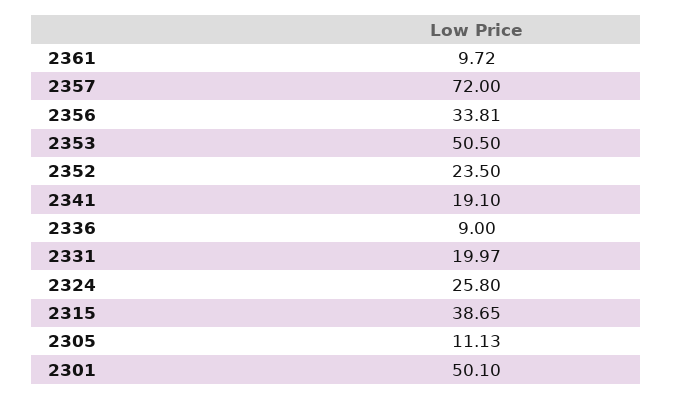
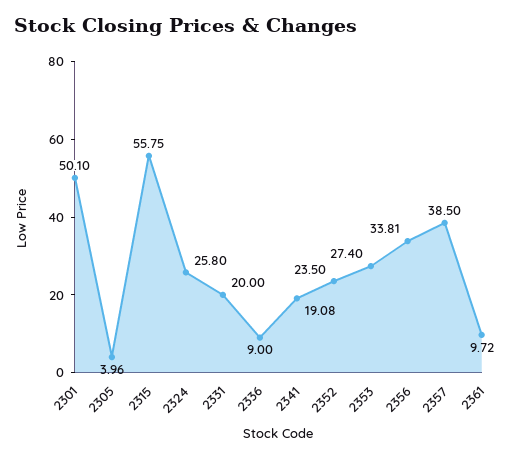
2357: 72 -> 38.5
2353: 50.5 -> 27.4
2341: 19.1 -> 19.08
2331: 19.97 -> 20
2315: 38.65 -> 55.75
2305: 11.13 -> 3.96

